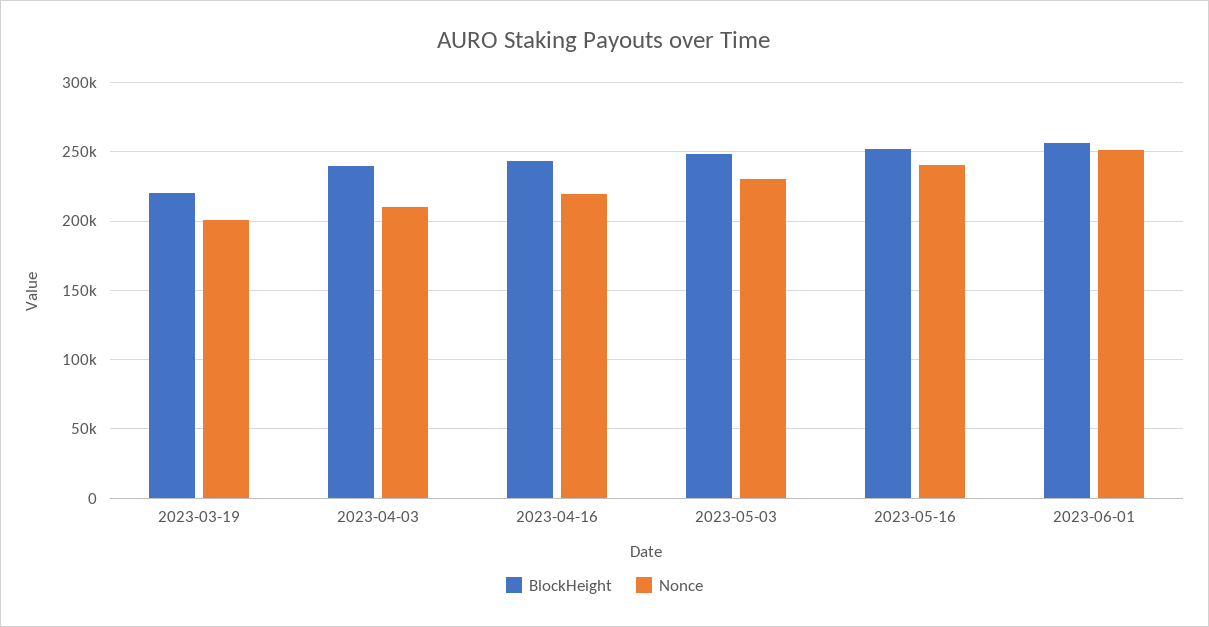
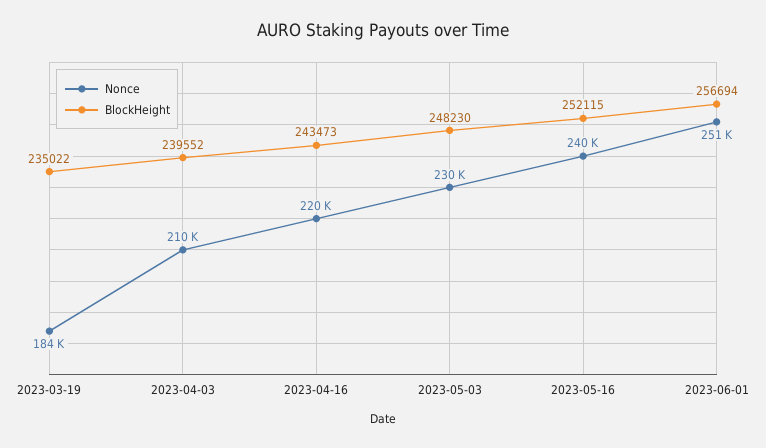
BlockHeight, 2023-03-19: 220000 -> 235022
Nonce, 2023-03-19: 200000 -> 184000

